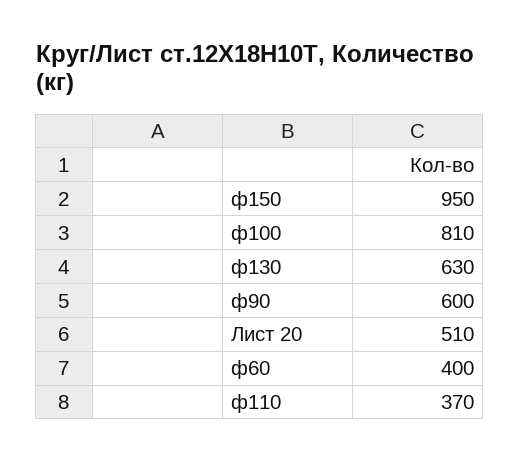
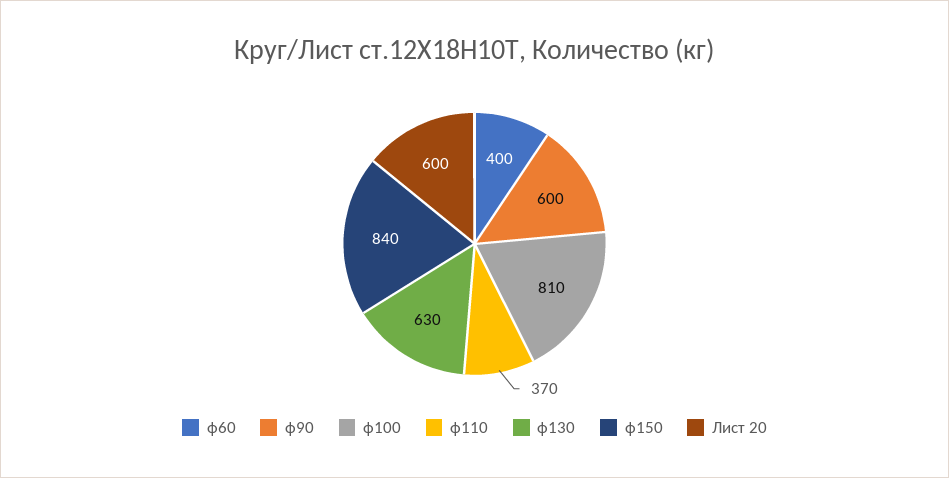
ф150: 950 -> 840
Лист 20: 510 -> 600

